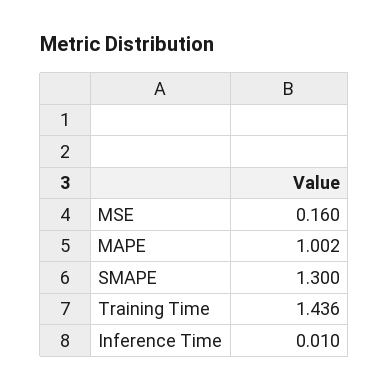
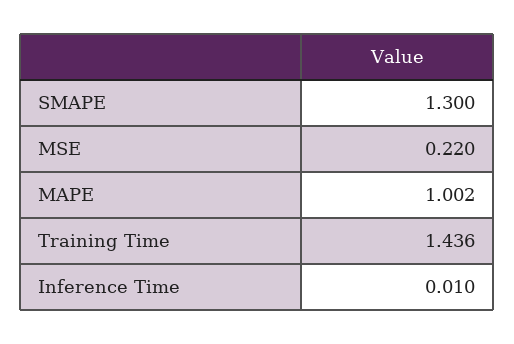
MSE: 0.16 -> 0.22

